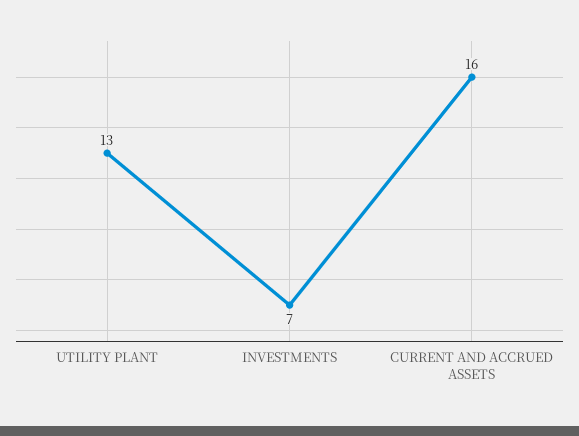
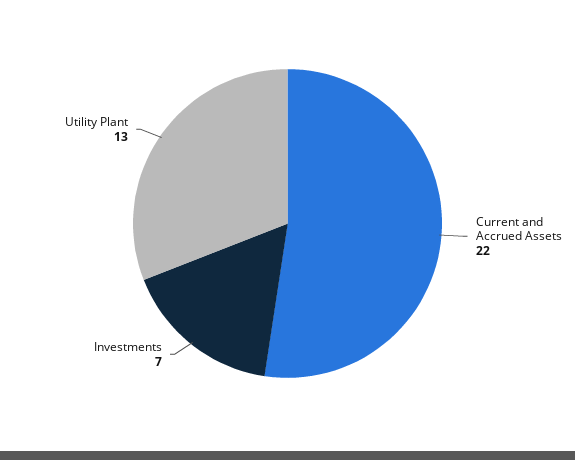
CURRENT AND ACCRUED ASSETS: 16 -> 22

